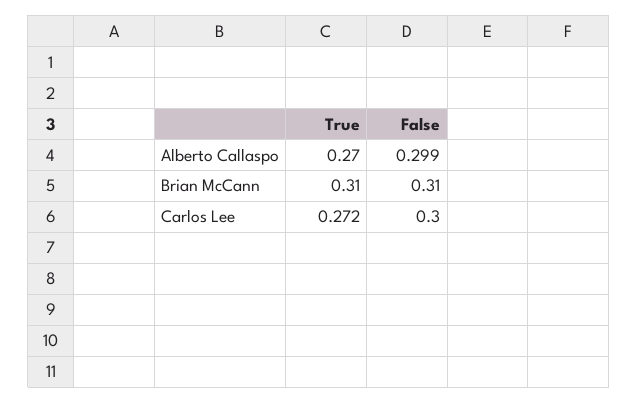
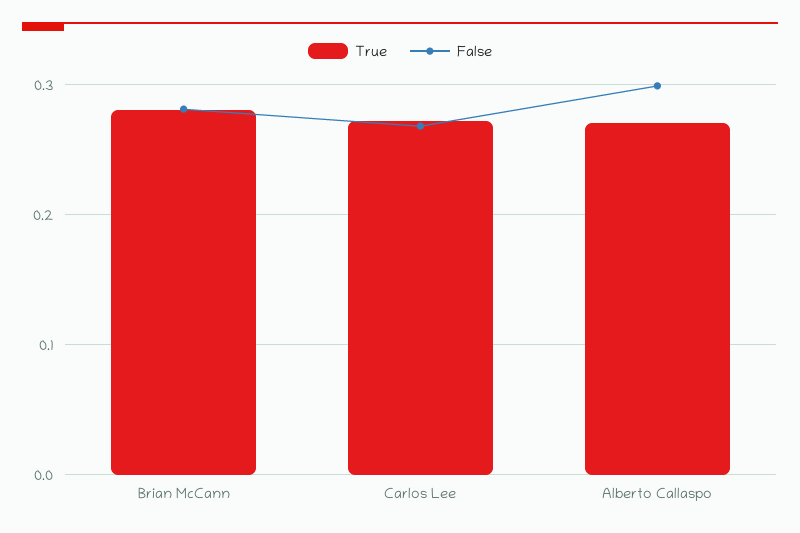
True, Brian McCann: 0.31 -> 0.28
False, Brian McCann: 0.31 -> 0.28
False, Carlos Lee: 0.3 -> 0.27

